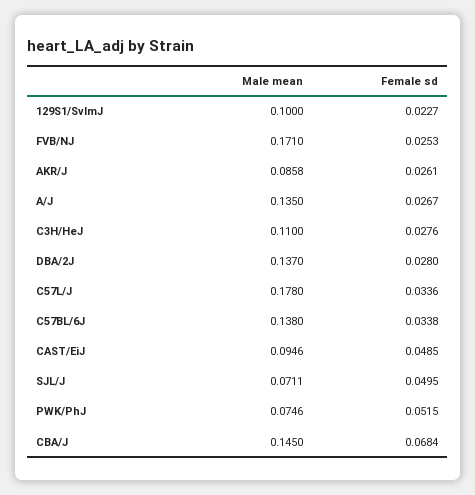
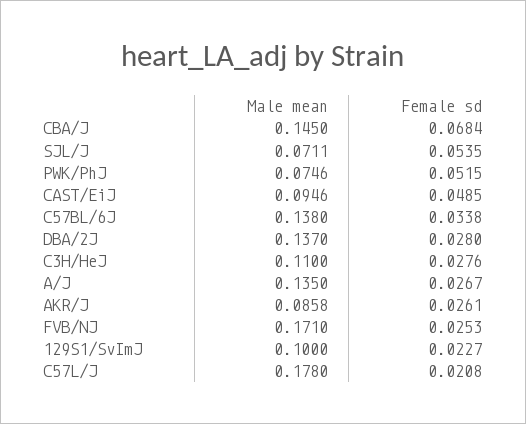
Female sd, C57L/J: 0.0336 -> 0.0208
Female sd, SJL/J: 0.0495 -> 0.0535

